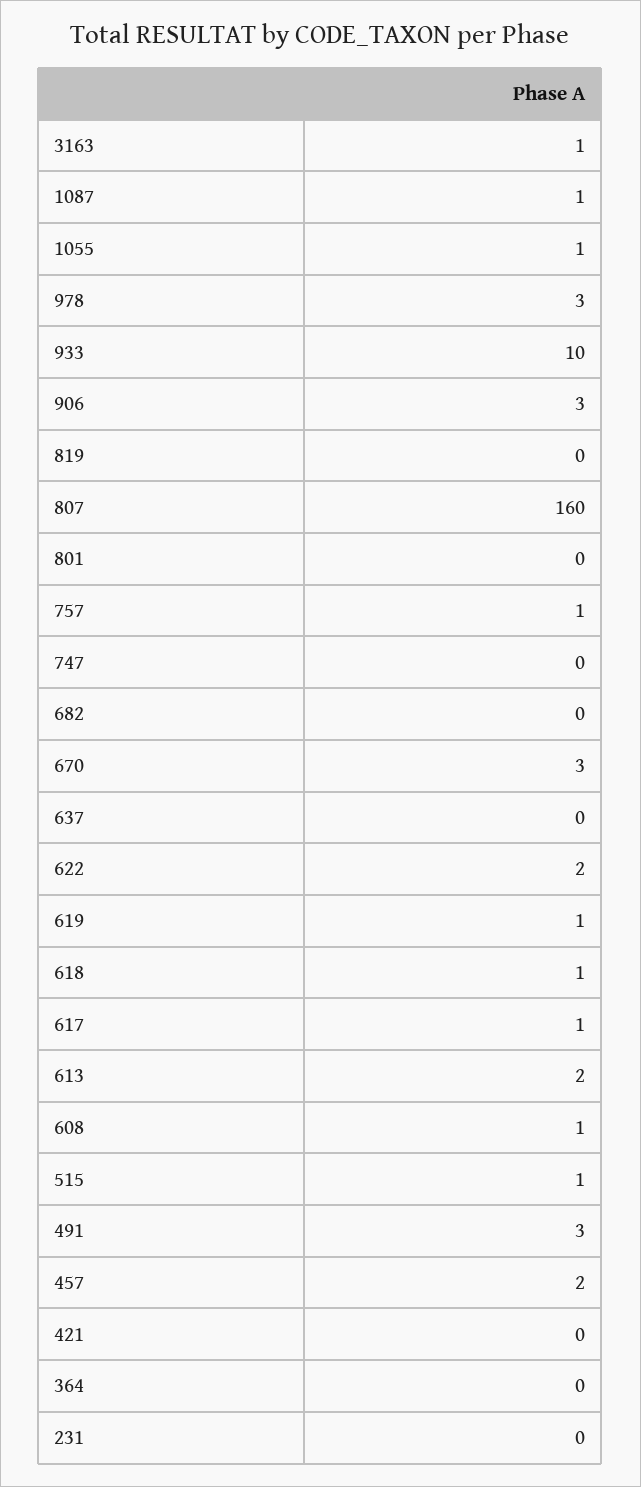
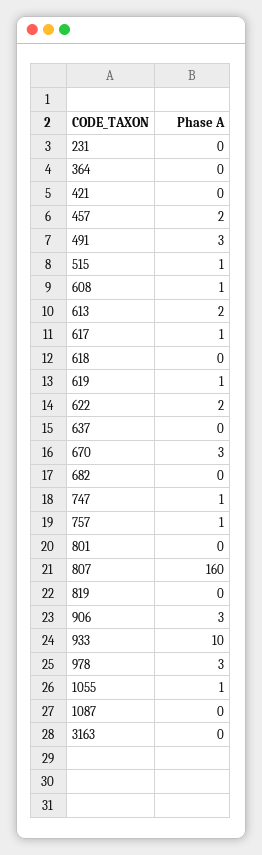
3163: 1 -> 0
1087: 1 -> 0
747: 0 -> 1
618: 1 -> 0

